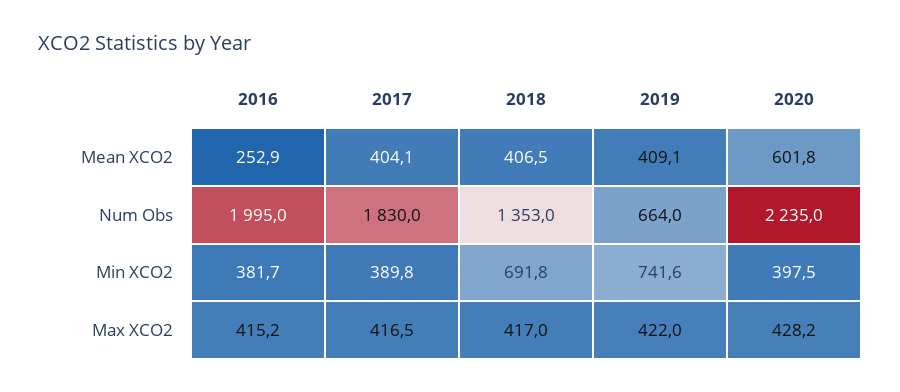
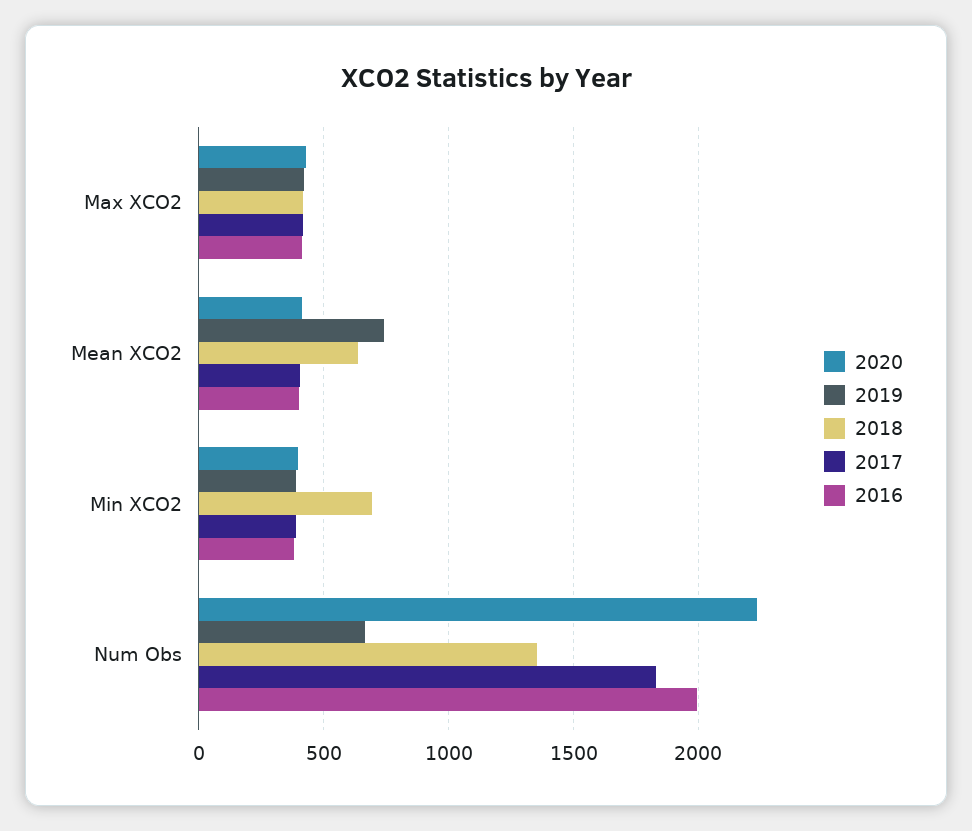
2016, Mean XCO2: 252.9 -> 400
2018, Mean XCO2: 406.5 -> 650
2019, Mean XCO2: 409.1 -> 750
2020, Mean XCO2: 601.8 -> 400
2019, Min XCO2: 741.6 -> 400

